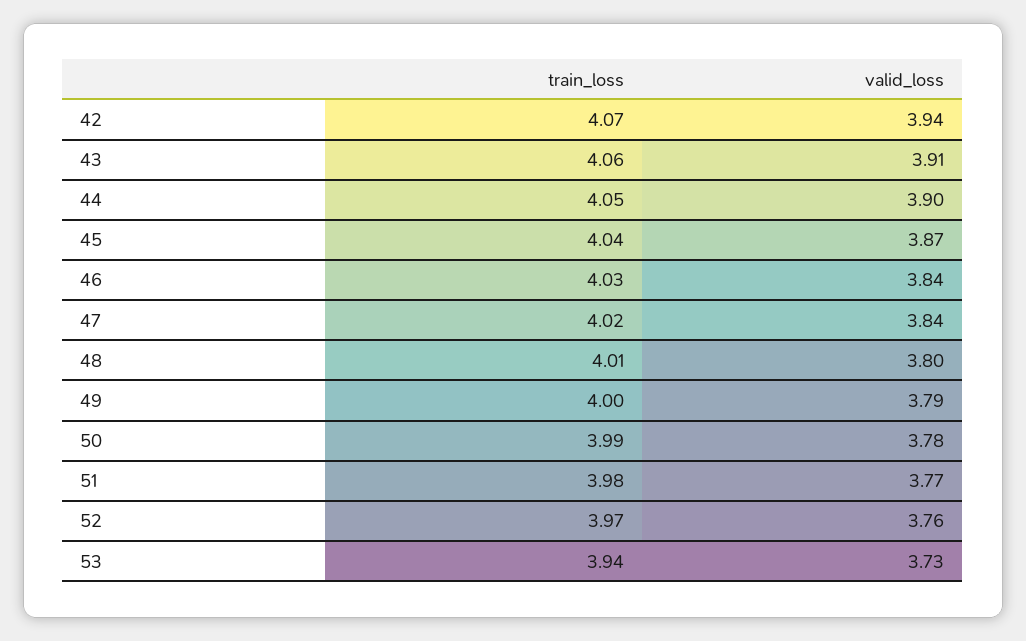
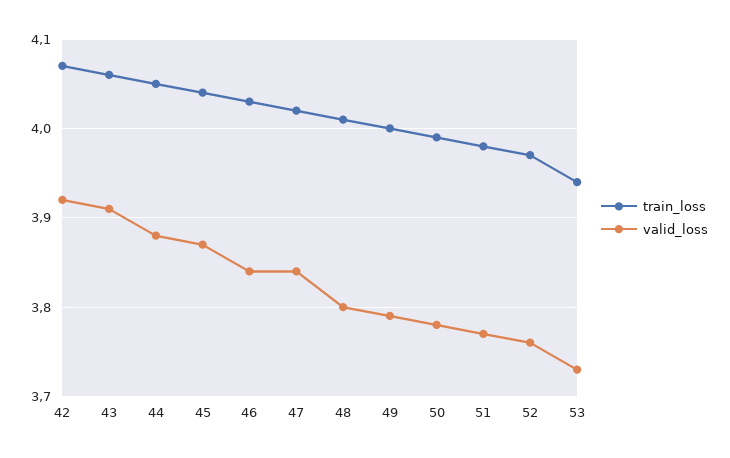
valid_loss, 42: 3.94 -> 3.92
valid_loss, 44: 3.9 -> 3.88

